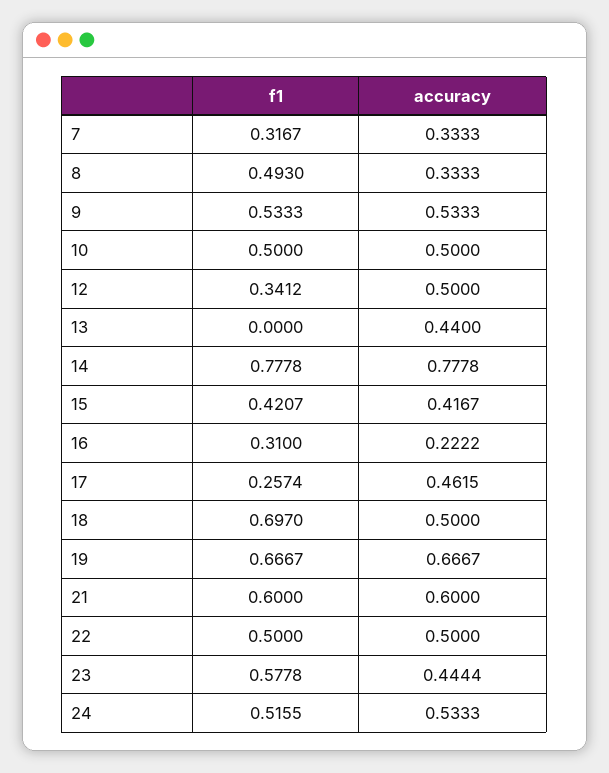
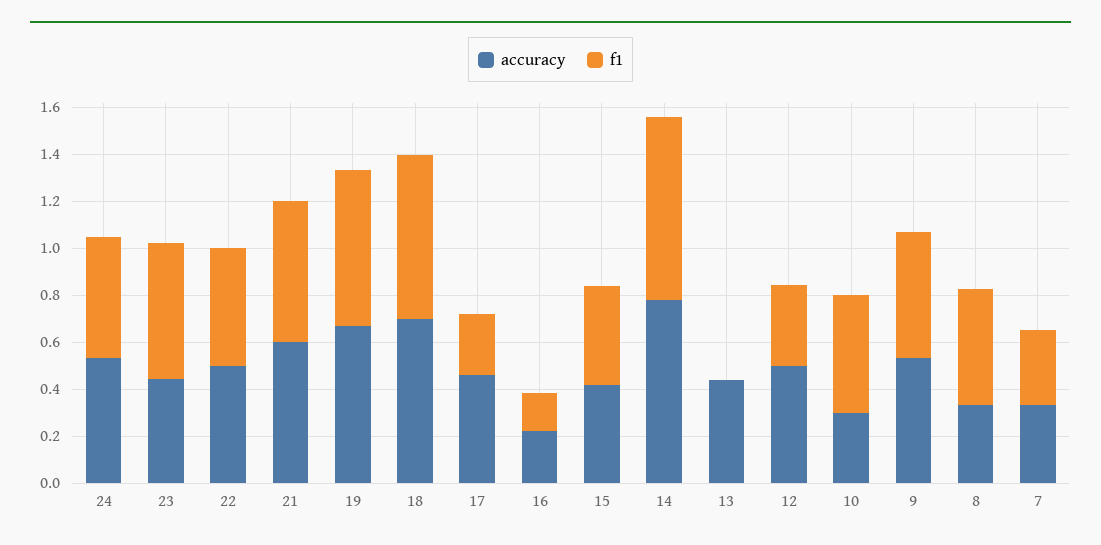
accuracy, 10: 0.5 -> 0.3
f1, 16: 0.31 -> 0.15
accuracy, 18: 0.5 -> 0.7

